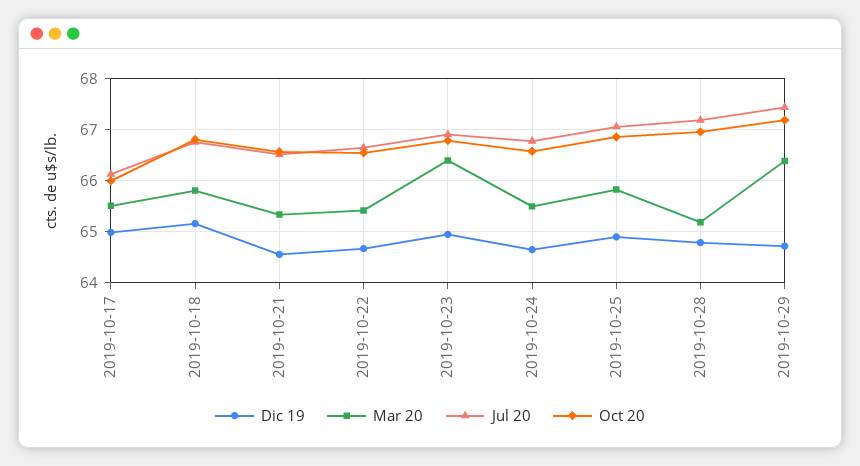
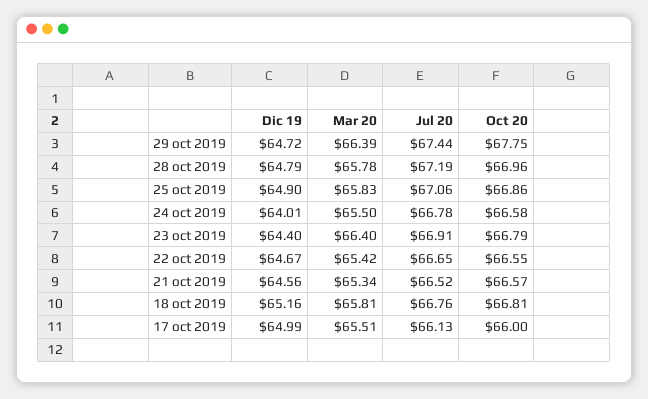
Dic 19, 2019-10-23: 65 -> 64.4
Dic 19, 2019-10-24: 64.6 -> 64.01
Mar 20, 2019-10-28: 65.2 -> 65.78
Oct 20, 2019-10-29: 67.2 -> 67.75

